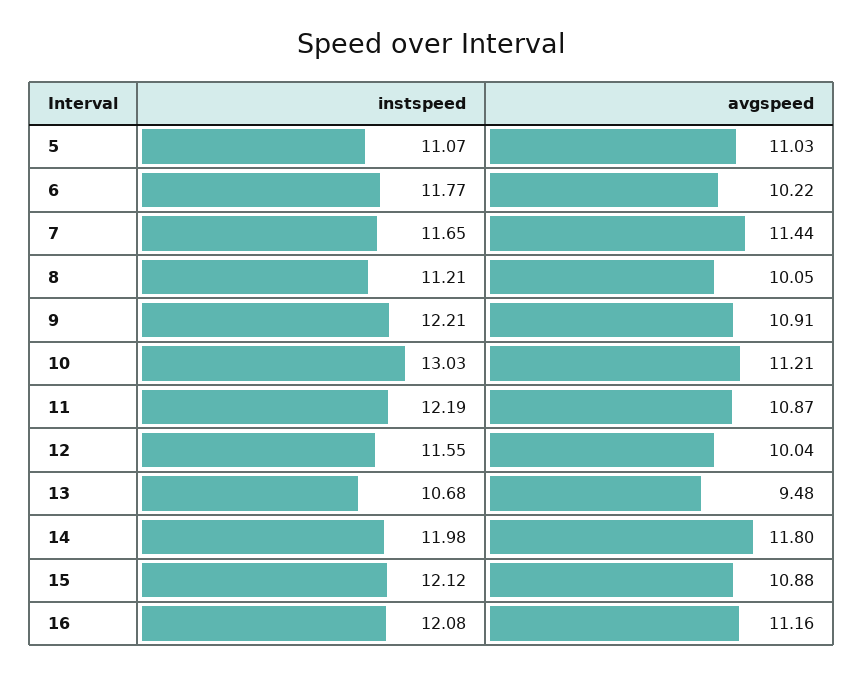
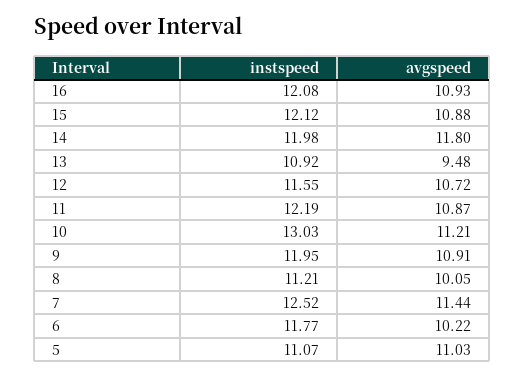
instspeed, 7: 11.65 -> 12.52
instspeed, 9: 12.21 -> 11.95
avgspeed, 12: 10.04 -> 10.72
instspeed, 13: 10.68 -> 10.92
avgspeed, 16: 11.16 -> 10.93

